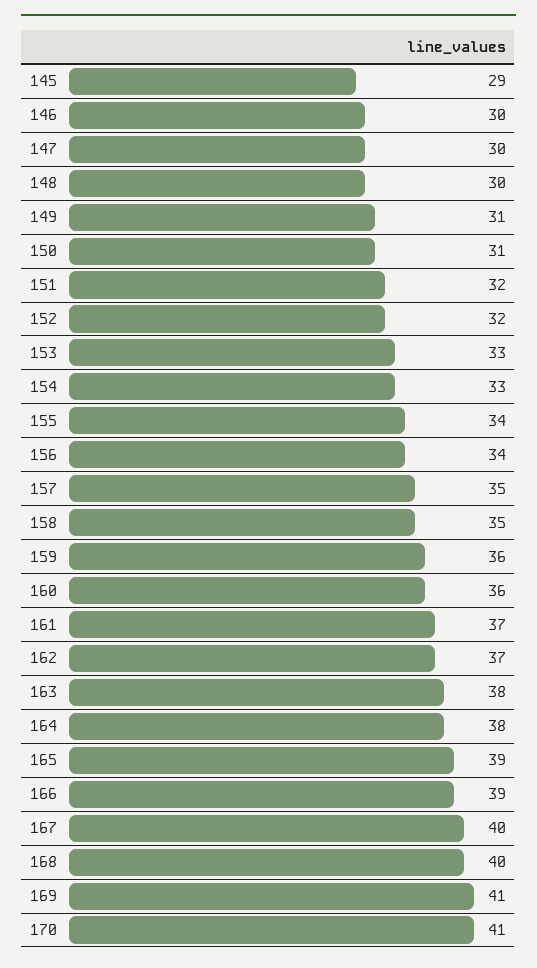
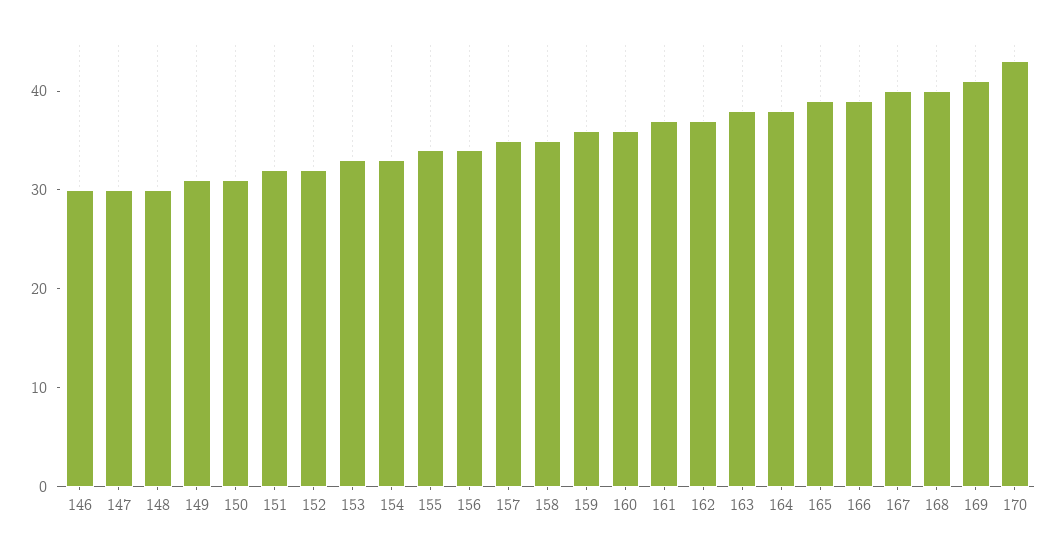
145: 29 -> none
170: 41 -> 43

